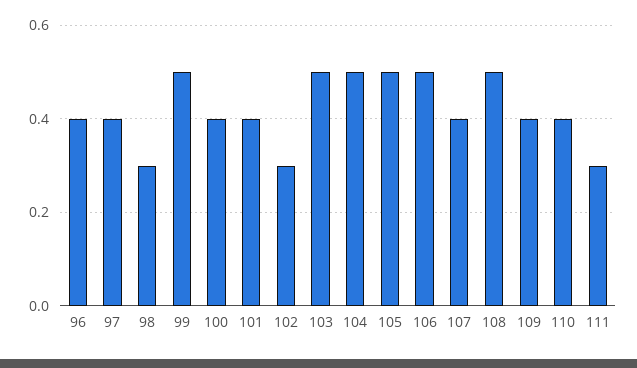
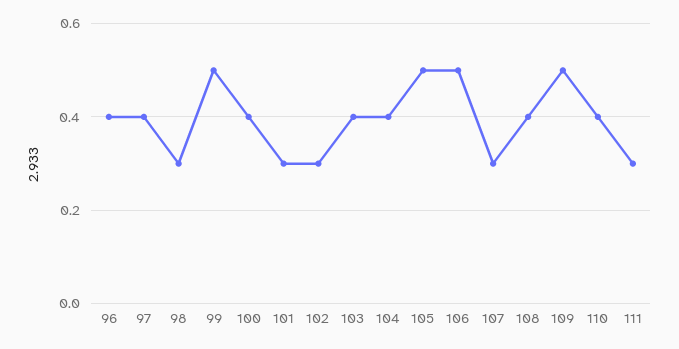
101: 0.4 -> 0.3
103: 0.5 -> 0.4
104: 0.5 -> 0.4
107: 0.4 -> 0.3
108: 0.5 -> 0.4
109: 0.4 -> 0.5

